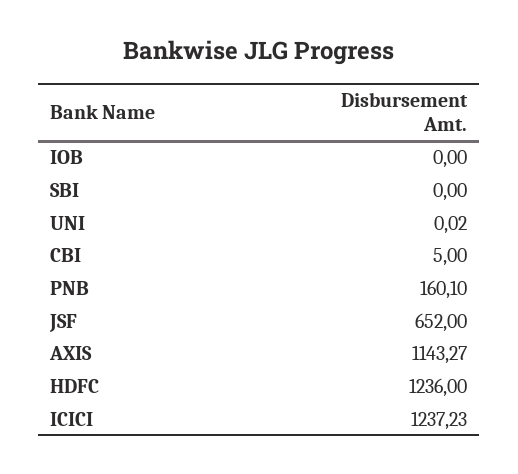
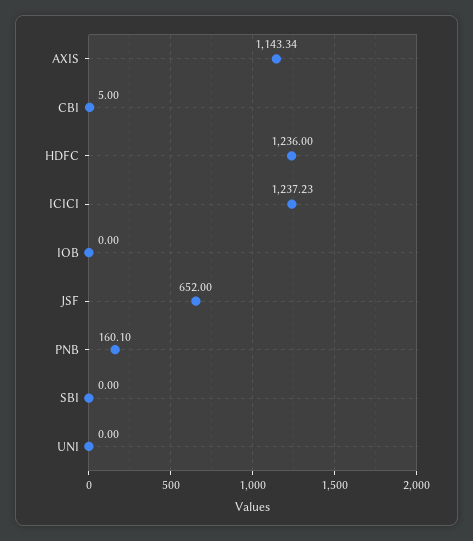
UNI: 0.02 -> 0
AXIS: 1143.27 -> 1143.34

